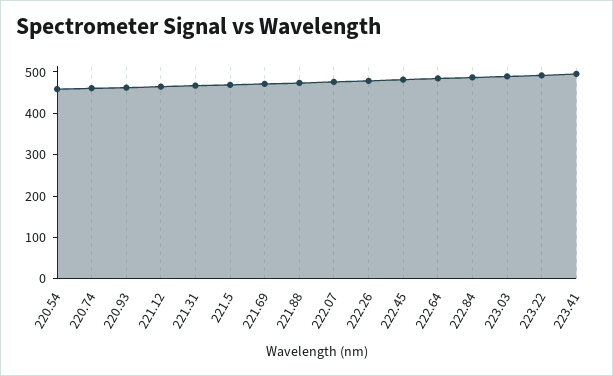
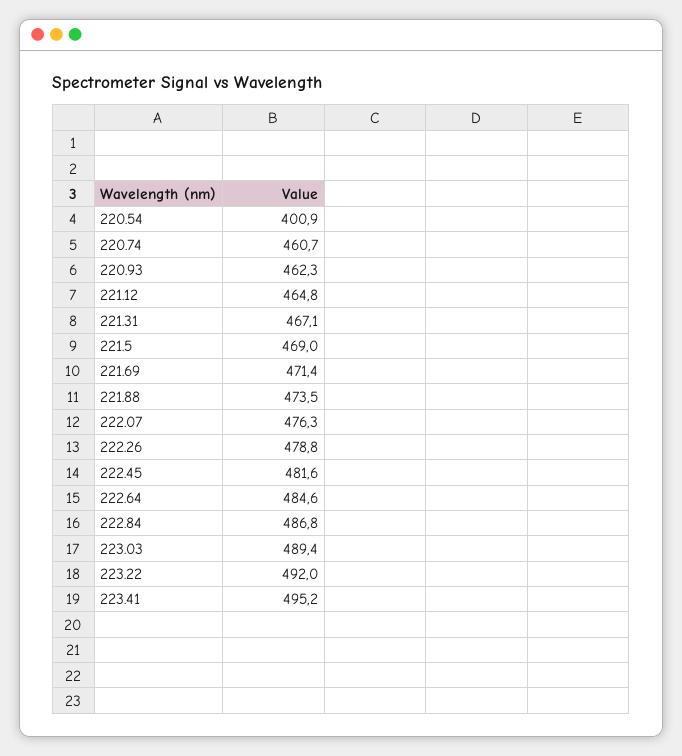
220.54: 460 -> 400.9

